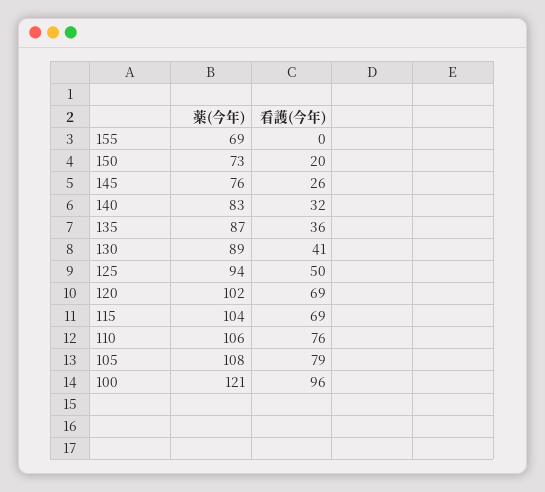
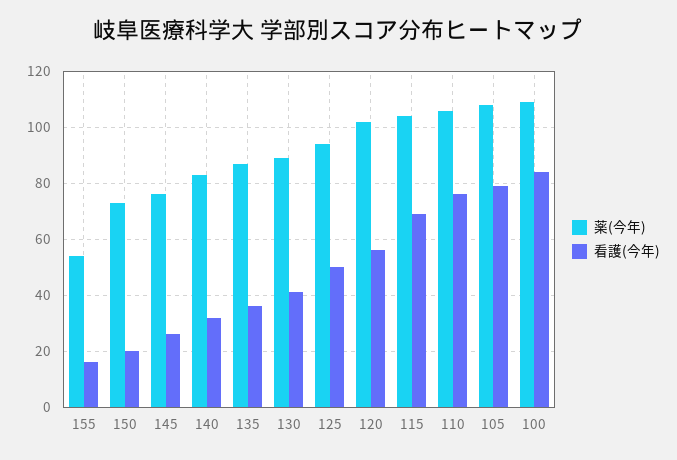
薬(今年), 155: 69 -> 55
看護(今年), 155: 0 -> 15
看護(今年), 120: 69 -> 55
薬(今年), 100: 121 -> 110
看護(今年), 100: 96 -> 85

